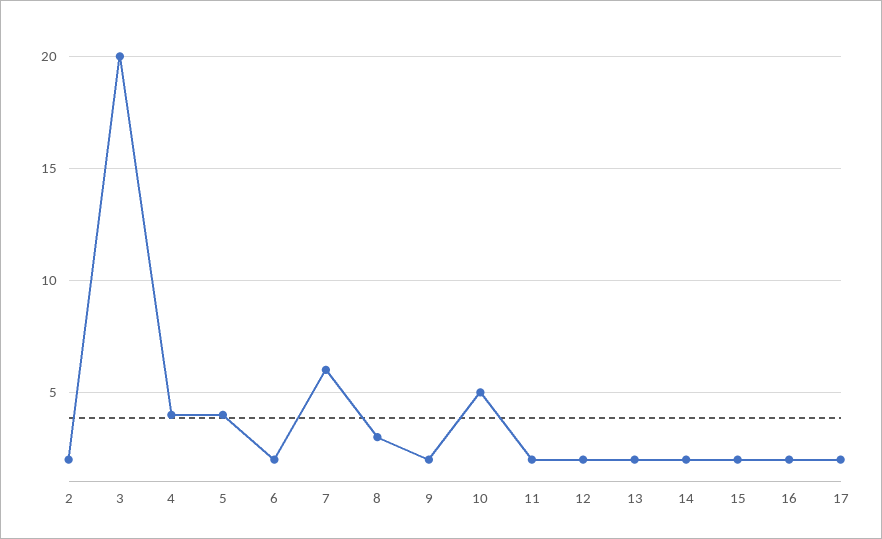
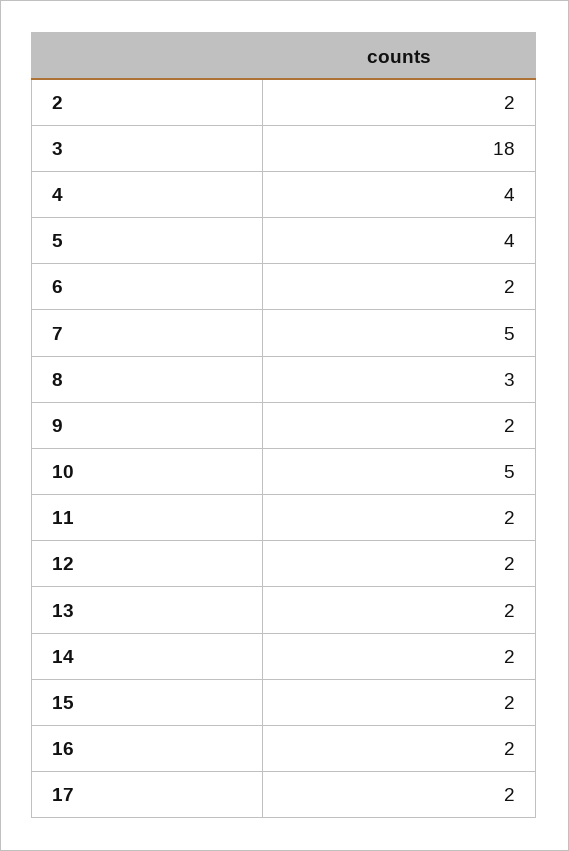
3: 20 -> 18
7: 6 -> 5

